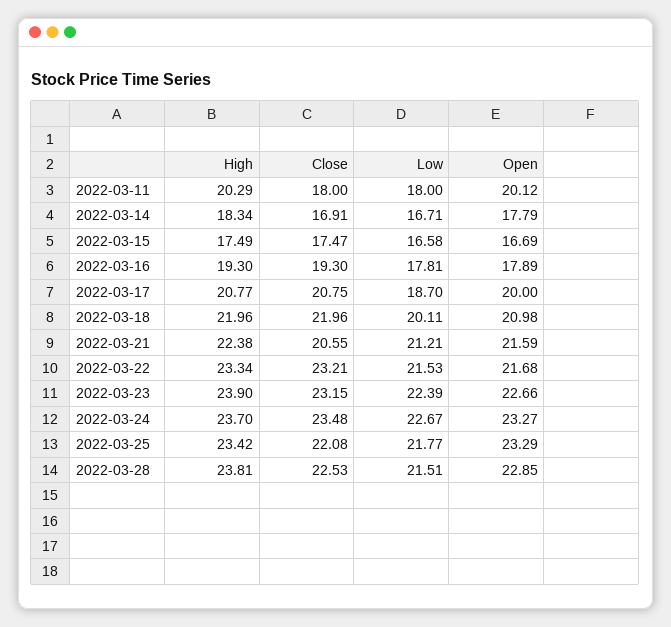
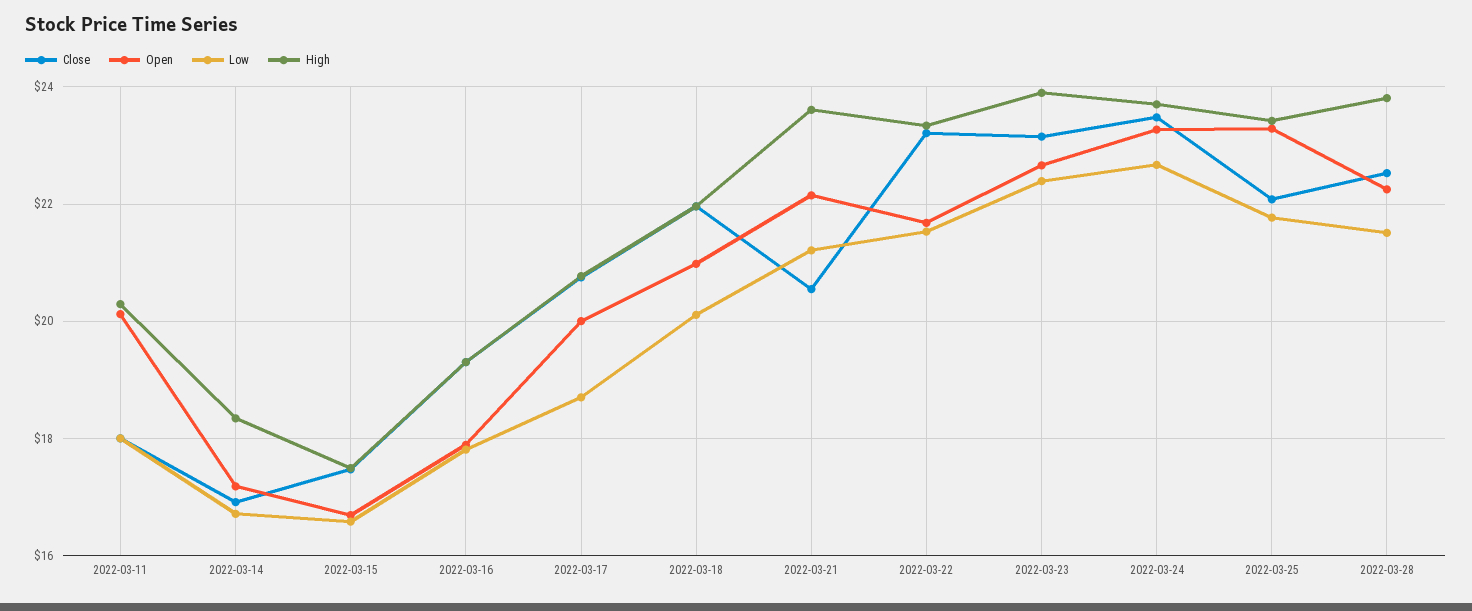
Open, 2022-03-14: 17.79 -> 17.2
High, 2022-03-21: 22.38 -> 23.6
Open, 2022-03-21: 21.59 -> 22.2
Open, 2022-03-28: 22.85 -> 22.2

